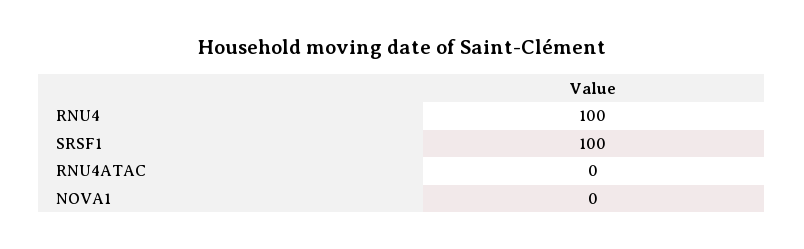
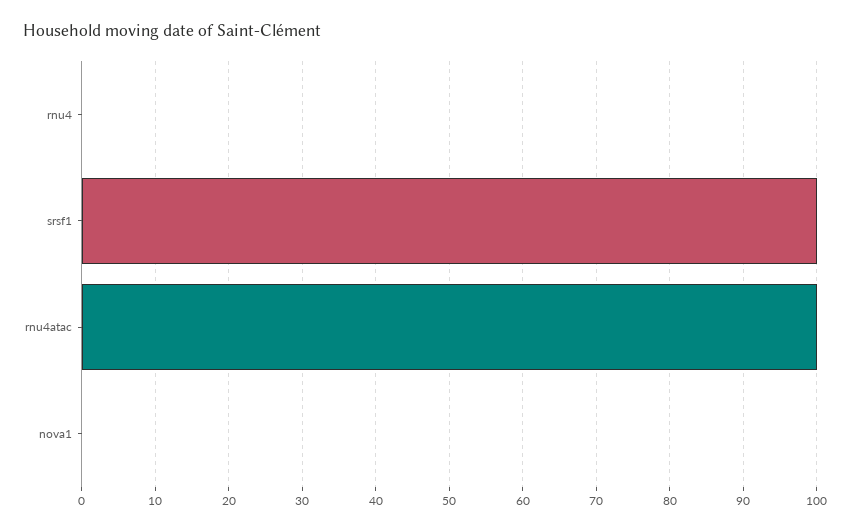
RNU4: 100 -> 0
RNU4ATAC: 0 -> 100

